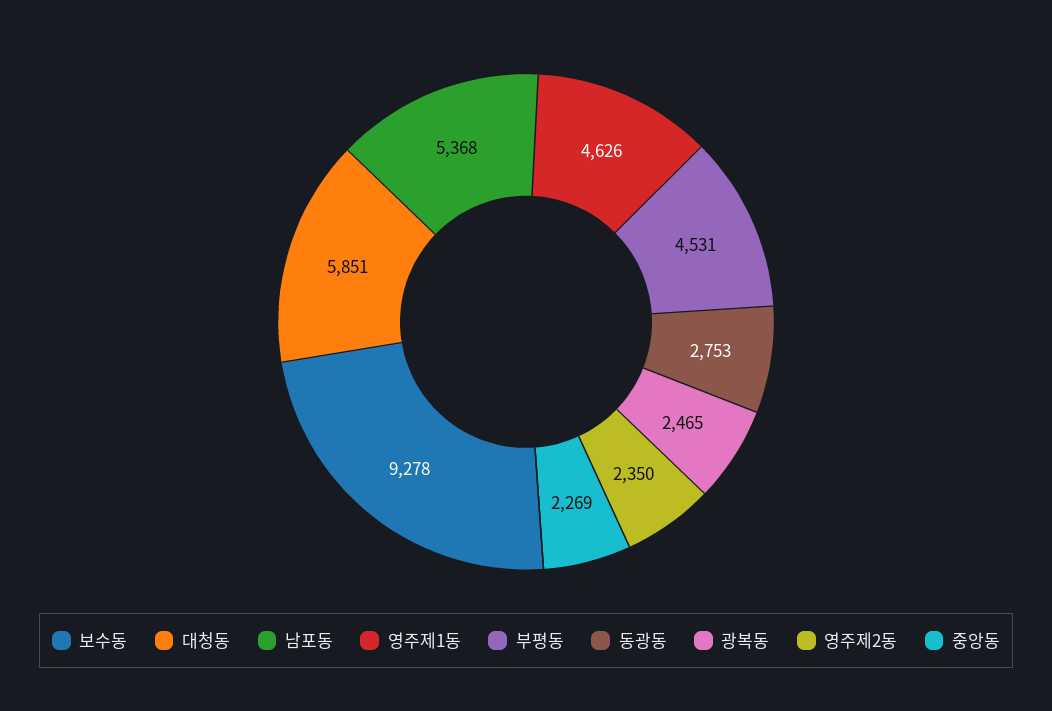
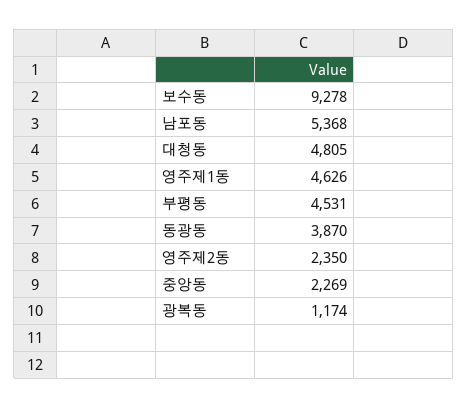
대청동: 5851 -> 4805
동광동: 2753 -> 3870
광복동: 2465 -> 1174

